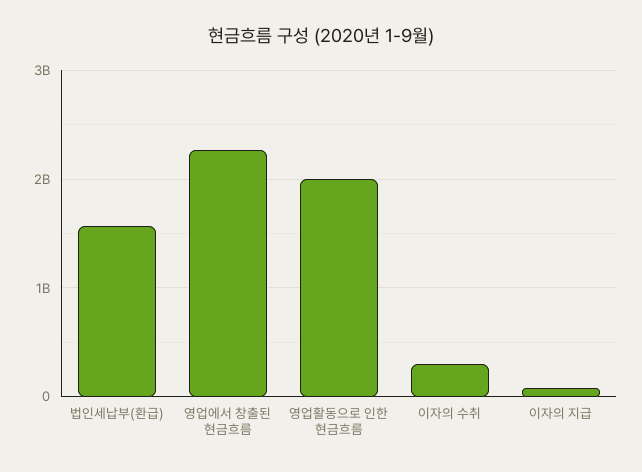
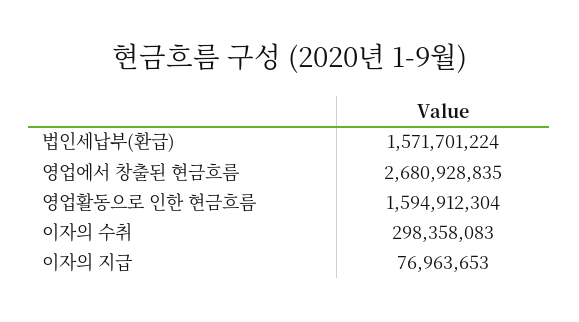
영업에서 창출된 현금흐름: 2300000000 -> 2680928835
영업활동으로 인한 현금흐름: 2000000000 -> 1594912304

